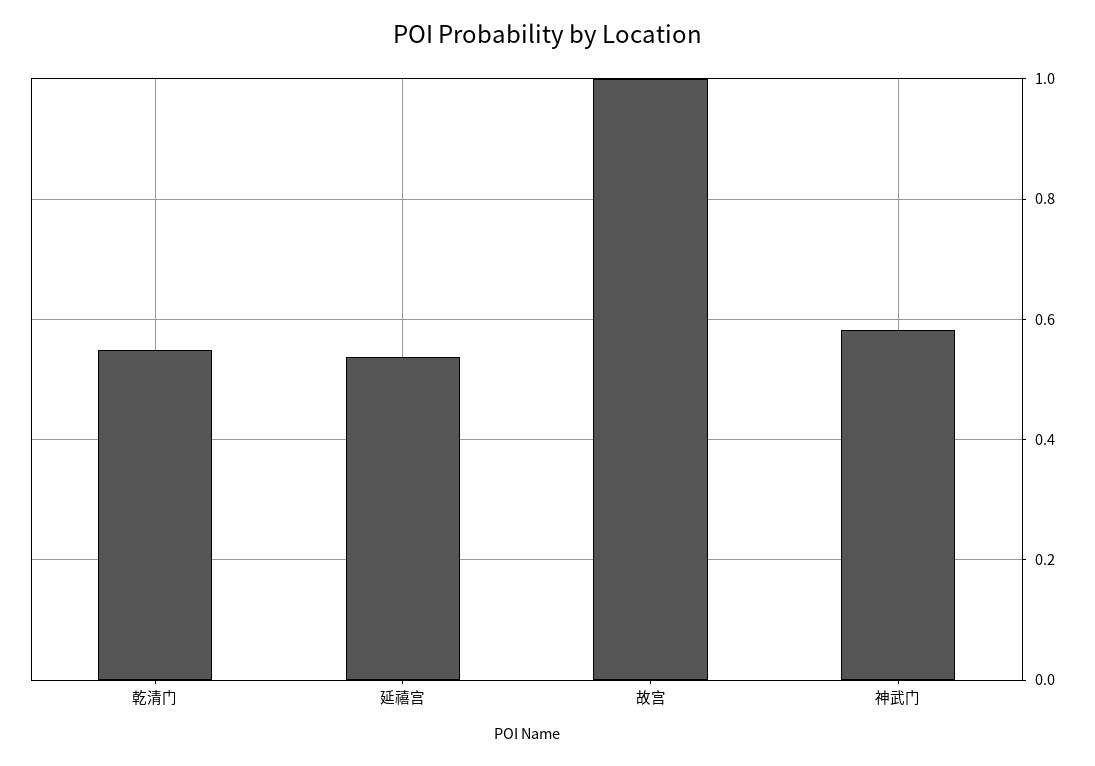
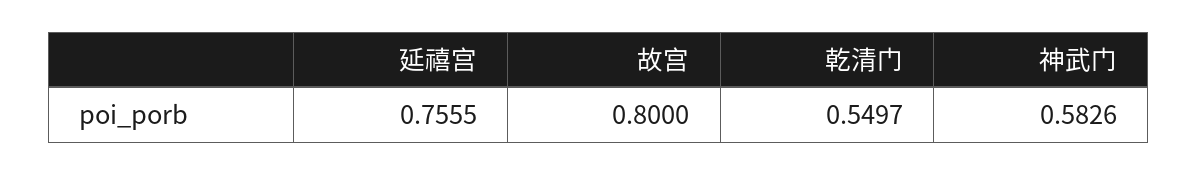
延禧宫: 0.54 -> 0.7555
故宫: 1 -> 0.8

